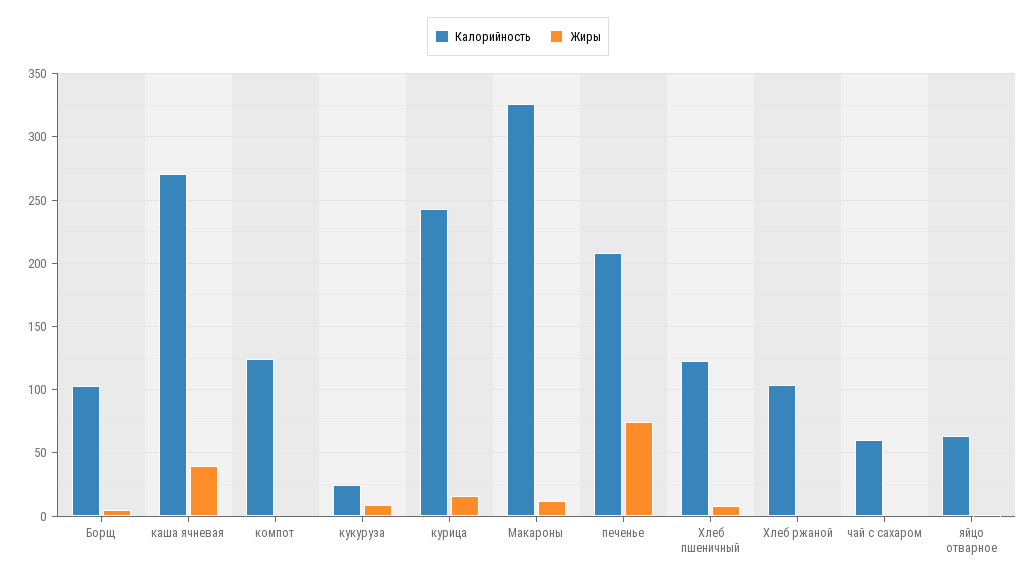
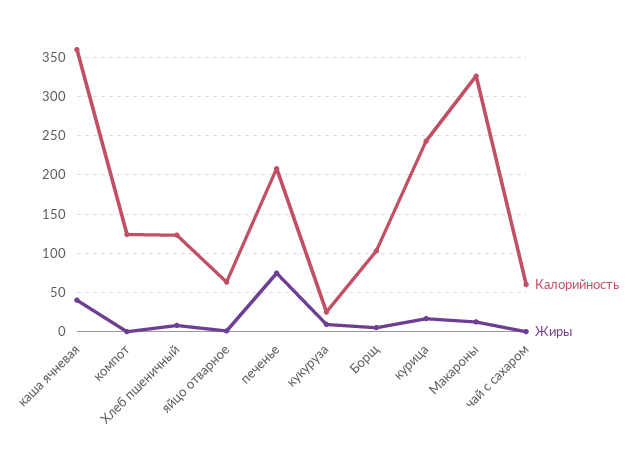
Калорийность, каша ячневая: 270 -> 360
Калорийность, Хлеб ржаной: 105 -> none
Жиры, Хлеб ржаной: 0 -> none

